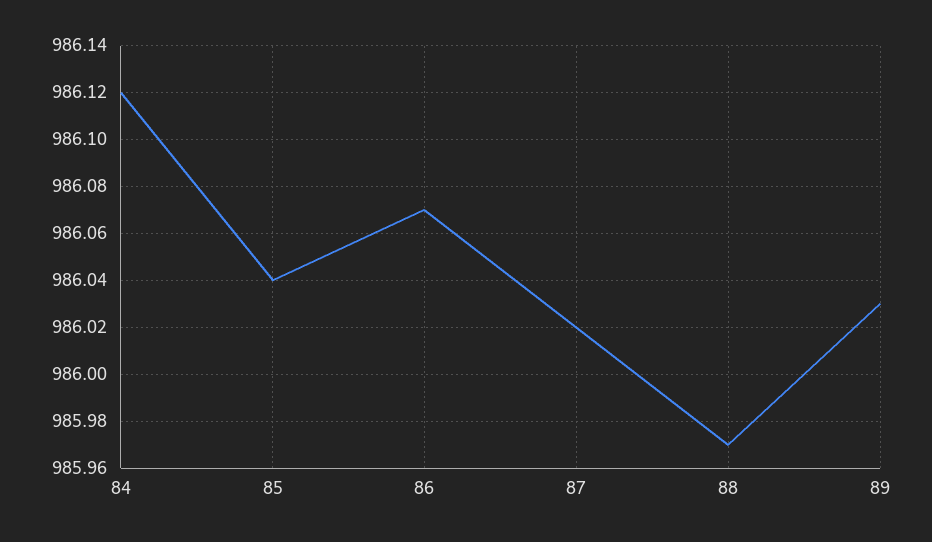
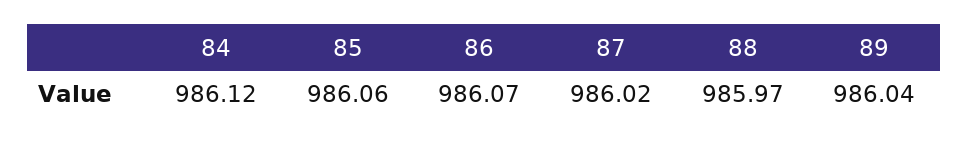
85: 986.04 -> 986.06
89: 986.03 -> 986.04

